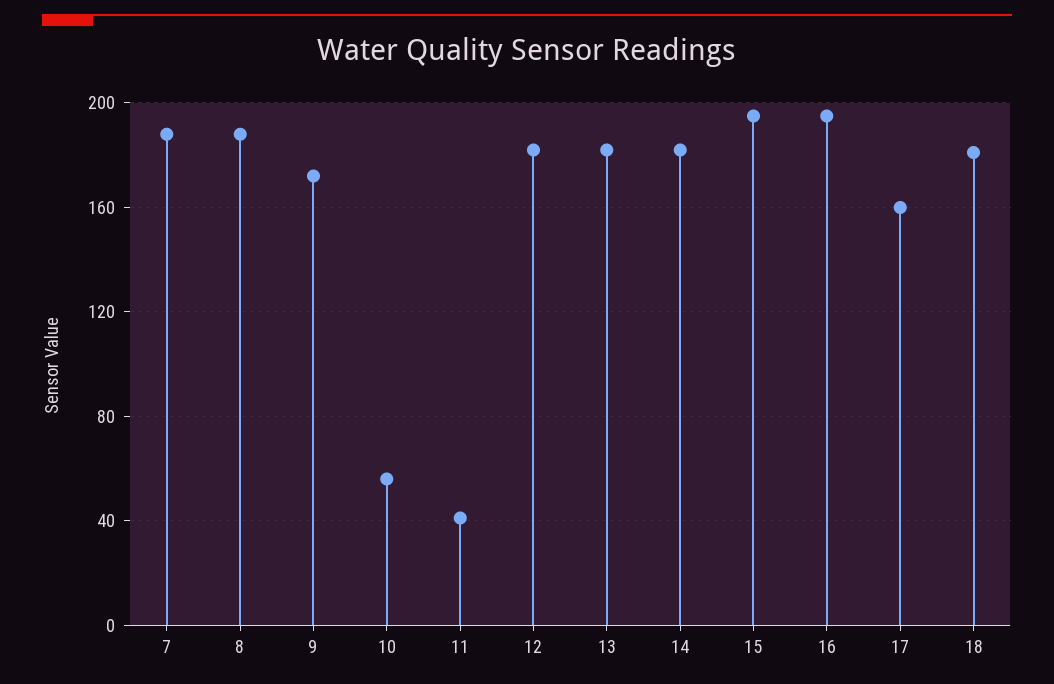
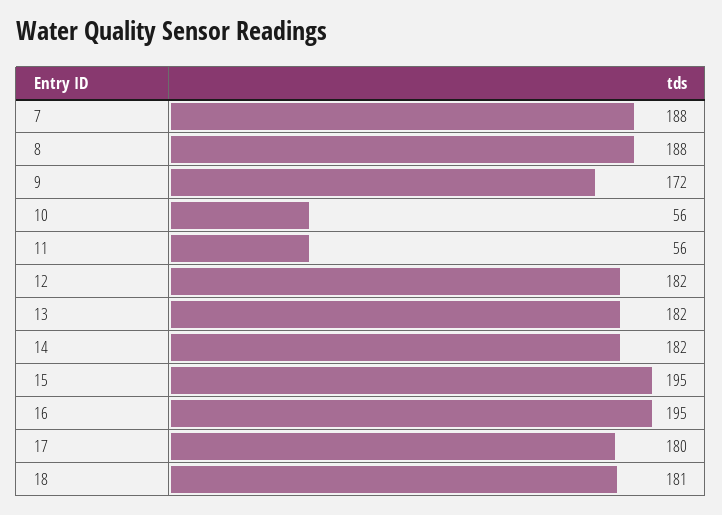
11: 40 -> 56
17: 160 -> 180

